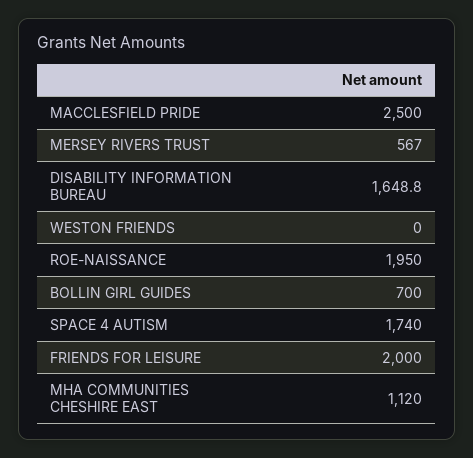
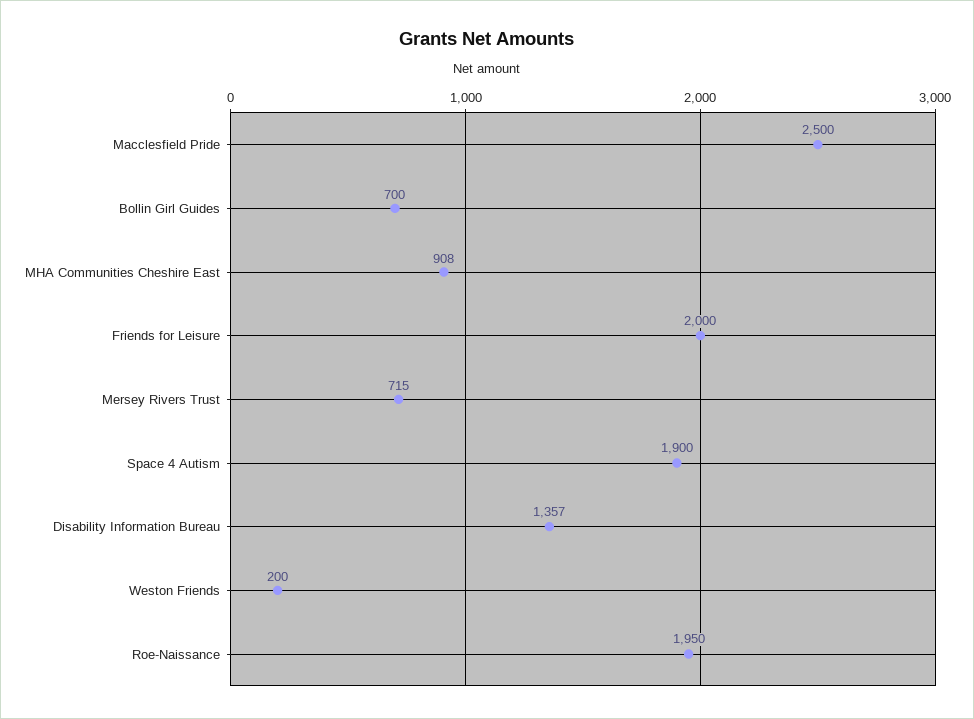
MERSEY RIVERS TRUST: 567 -> 715
DISABILITY INFORMATION BUREAU: 1648.8 -> 1357
WESTON FRIENDS: 0 -> 200
SPACE 4 AUTISM: 1740 -> 1900
MHA COMMUNITIES CHESHIRE EAST: 1120 -> 908

